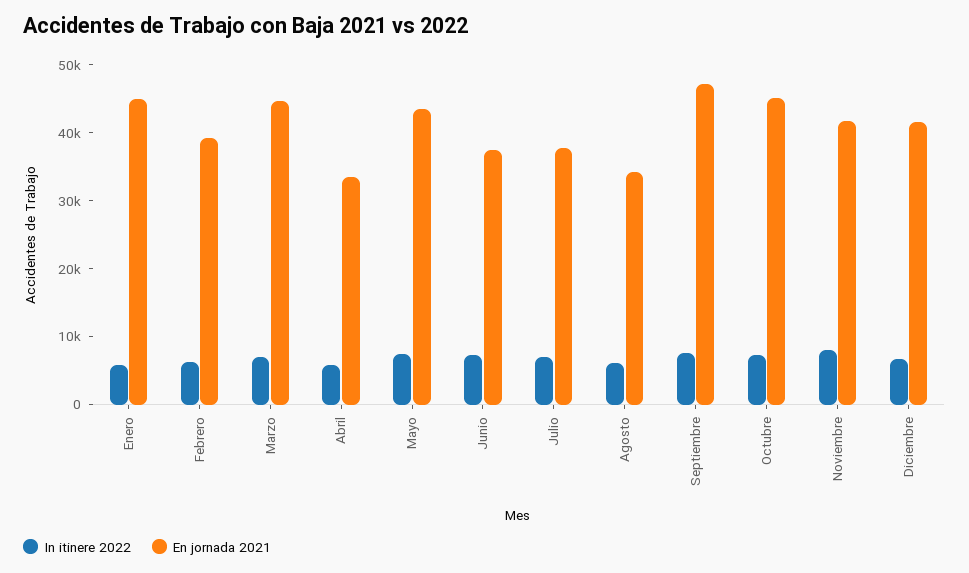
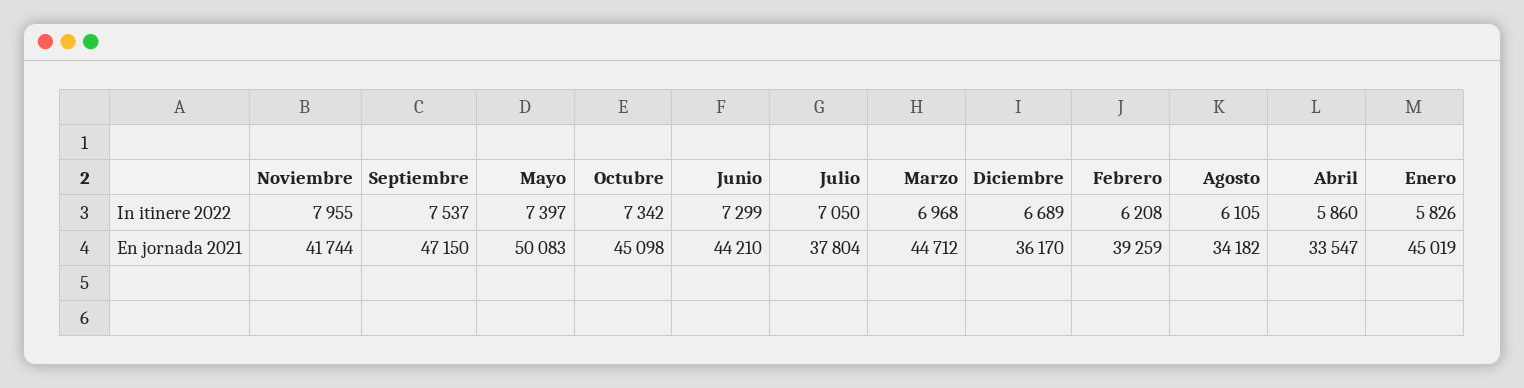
En jornada 2021, Mayo: 44000 -> 50083
En jornada 2021, Junio: 38000 -> 44210
En jornada 2021, Diciembre: 42000 -> 36170

